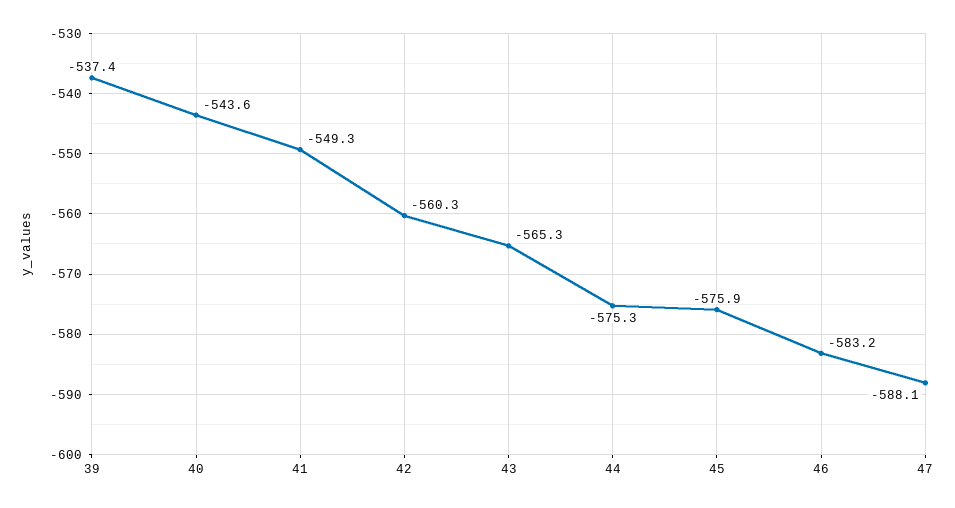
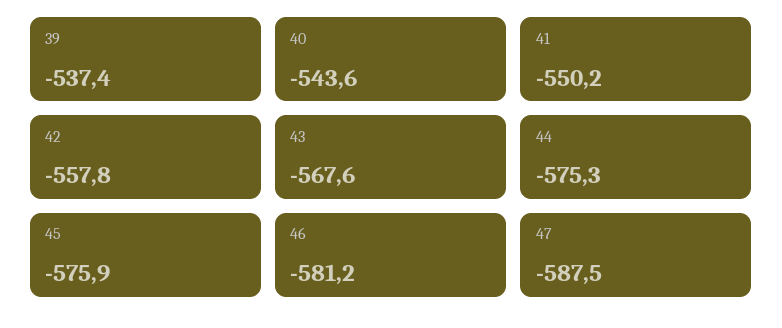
41: -549.3 -> -550.2
42: -560.3 -> -557.8
43: -565.3 -> -567.6
46: -583.2 -> -581.2
47: -588.1 -> -587.5

